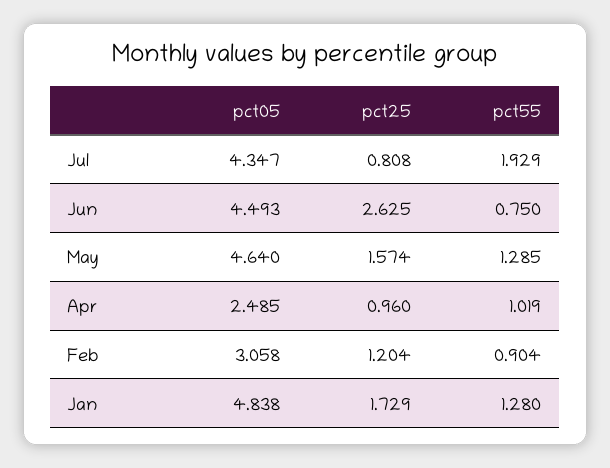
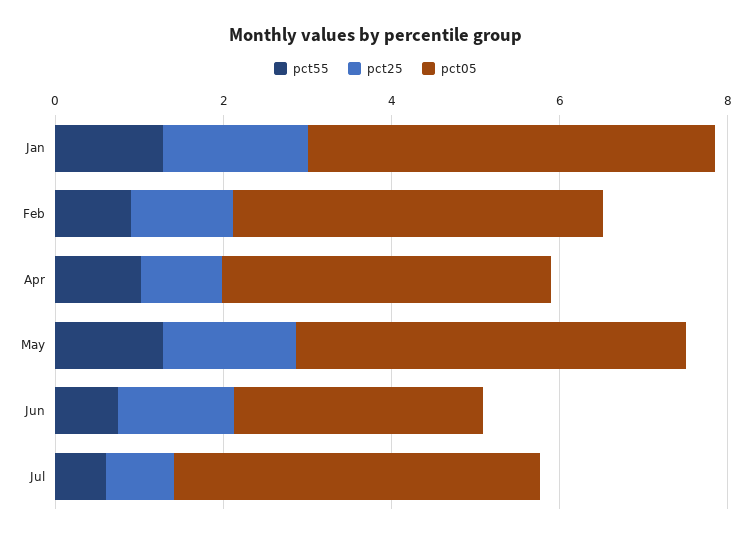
pct55, Jul: 1.929 -> 0.5
pct05, Jun: 4.493 -> 3
pct25, Jun: 2.625 -> 1.5
pct05, Apr: 2.485 -> 4
pct05, Feb: 3.058 -> 4.5

